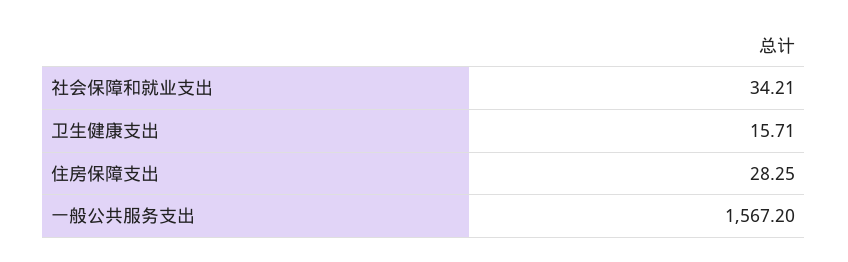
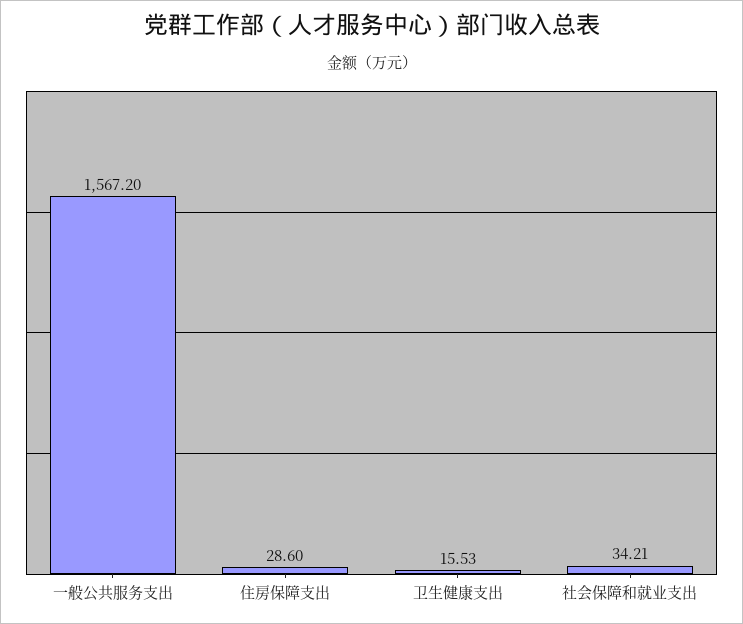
卫生健康支出: 15.71 -> 15.53
住房保障支出: 28.25 -> 28.6

